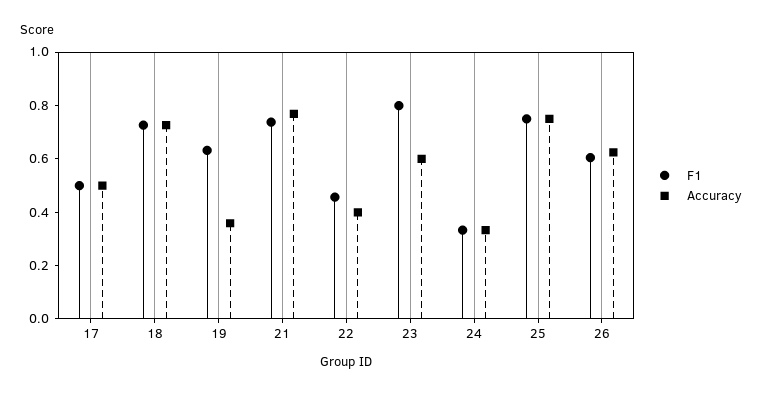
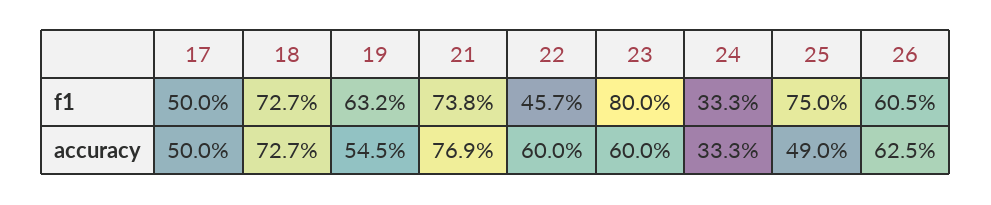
Accuracy, 19: 0.35 -> 0.545
Accuracy, 22: 0.4 -> 0.6
Accuracy, 25: 0.75 -> 0.49

